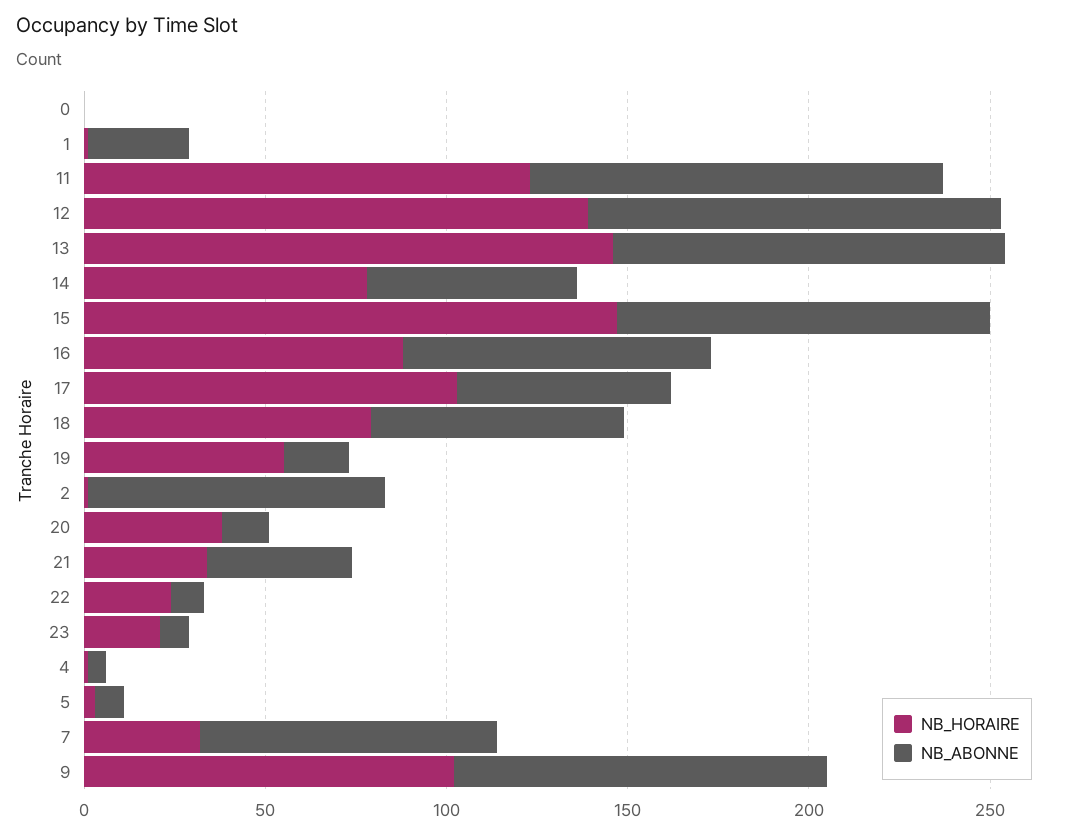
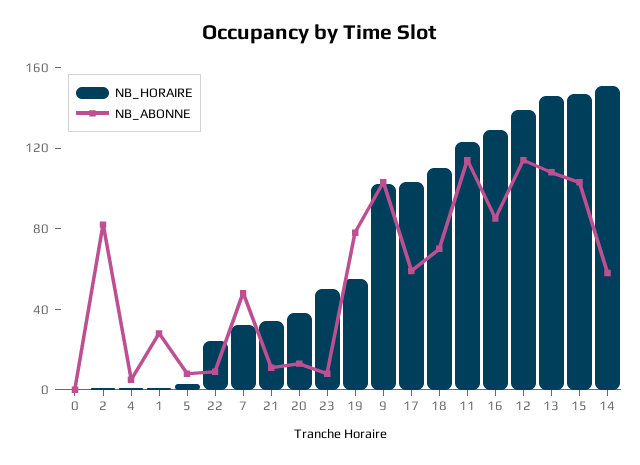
NB_HORAIRE, 14: 80 -> 150
NB_HORAIRE, 16: 90 -> 130
NB_HORAIRE, 18: 80 -> 110
NB_ABONNE, 19: 20 -> 80
NB_ABONNE, 21: 40 -> 10
NB_HORAIRE, 23: 20 -> 50
NB_ABONNE, 7: 80 -> 50

